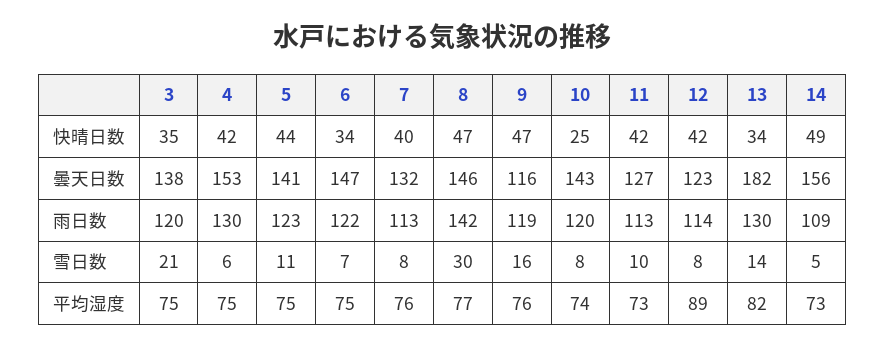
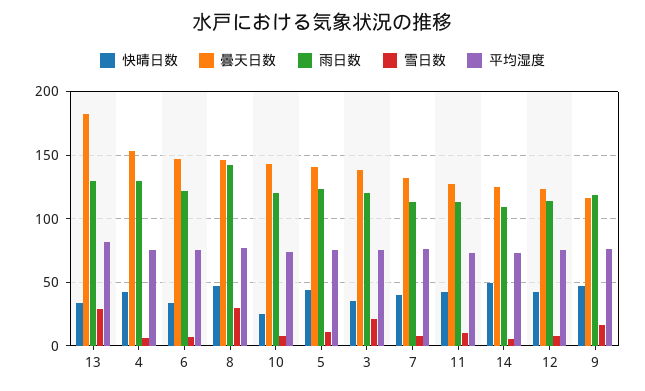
曇天日数, 14: 156 -> 125
雪日数, 13: 14 -> 30
平均湿度, 12: 89 -> 75

